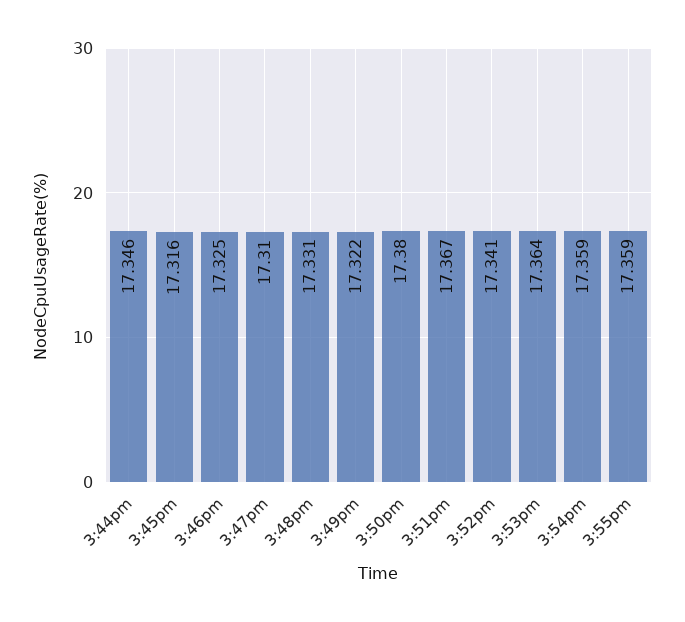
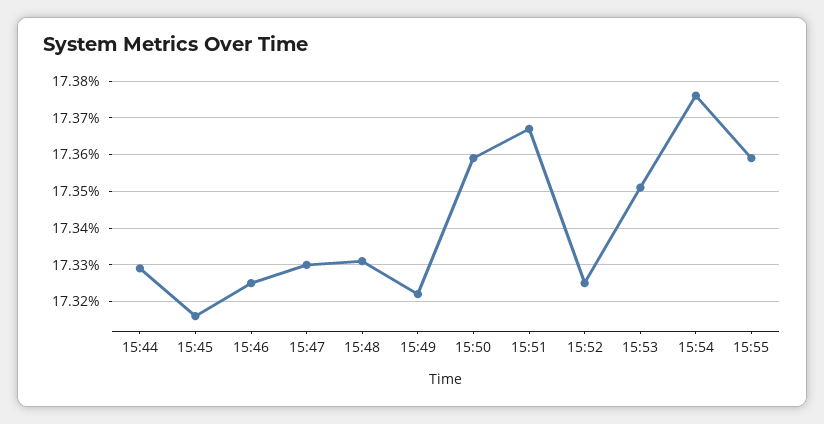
3:44pm: 17.346 -> 17.33
3:47pm: 17.31 -> 17.33
3:50pm: 17.38 -> 17.36
3:52pm: 17.341 -> 17.325
3:53pm: 17.364 -> 17.35
3:54pm: 17.359 -> 17.375

